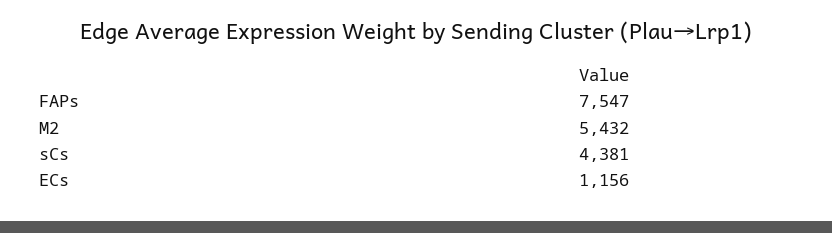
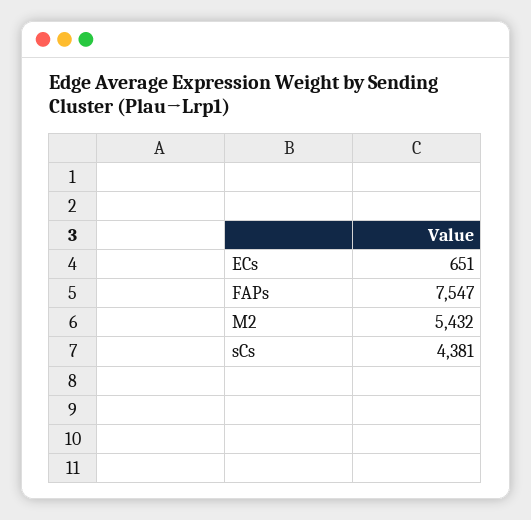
ECs: 1156 -> 651

